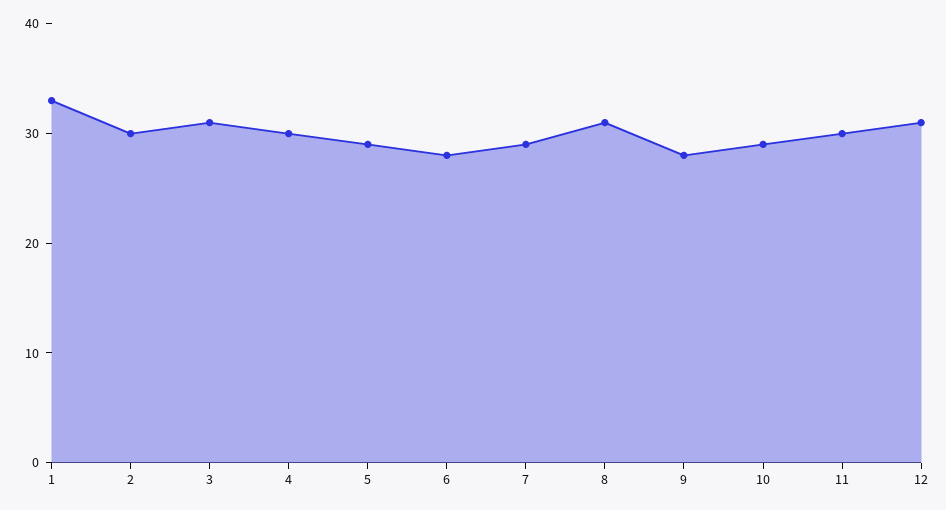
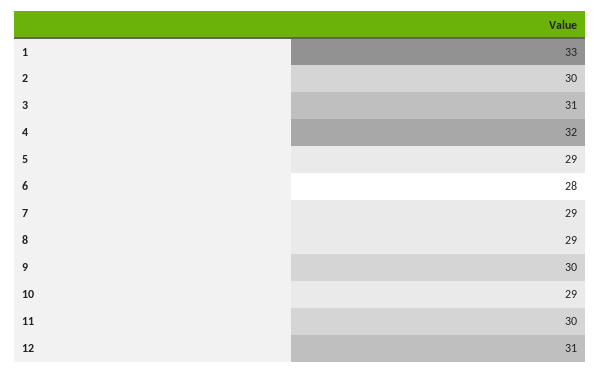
4: 30 -> 32
8: 31 -> 29
9: 28 -> 30

